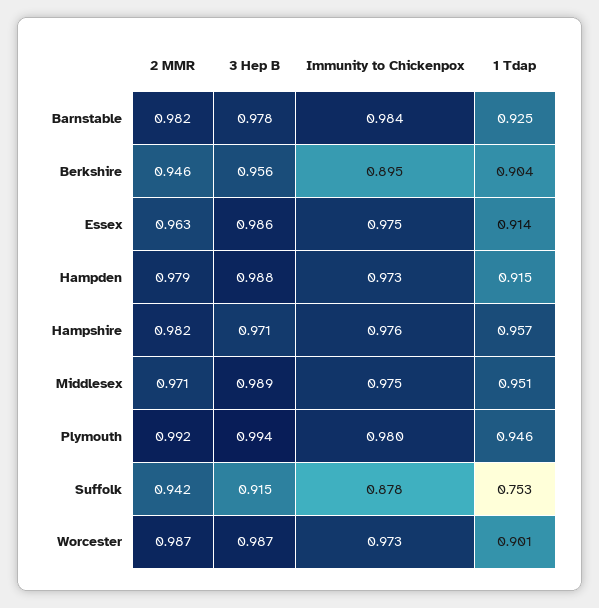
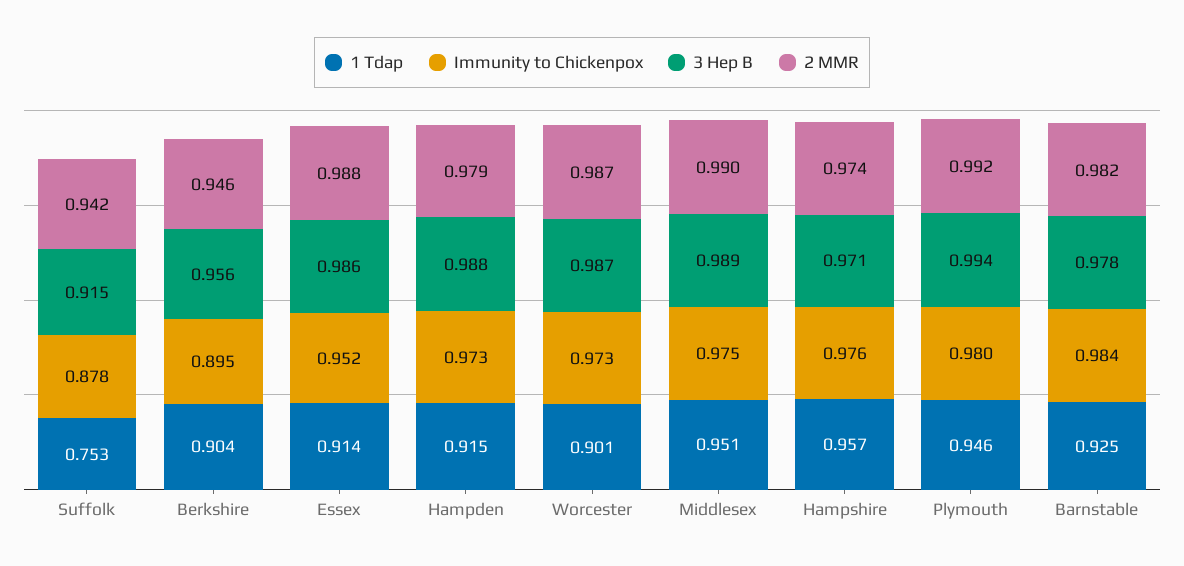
2 MMR, Essex: 0.963 -> 0.988
Immunity to Chickenpox, Essex: 0.975 -> 0.952
2 MMR, Hampshire: 0.982 -> 0.974
2 MMR, Middlesex: 0.971 -> 0.99

